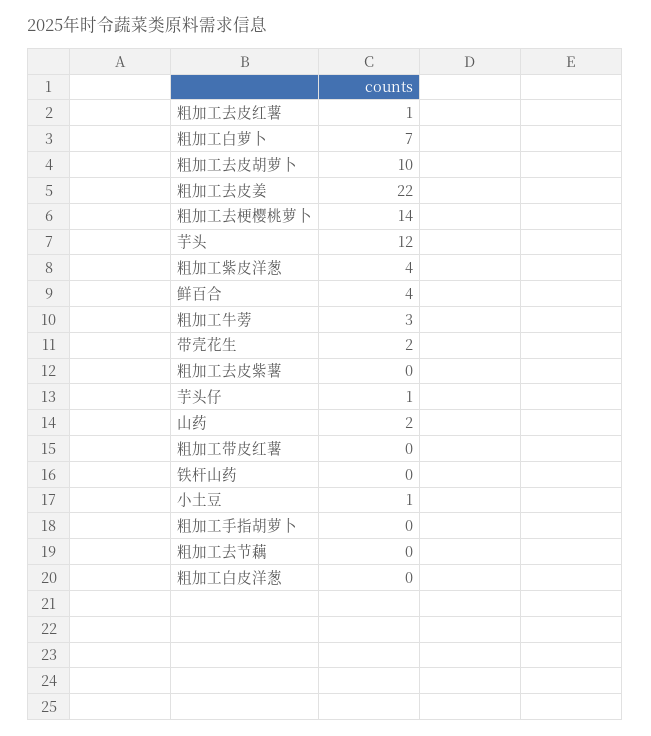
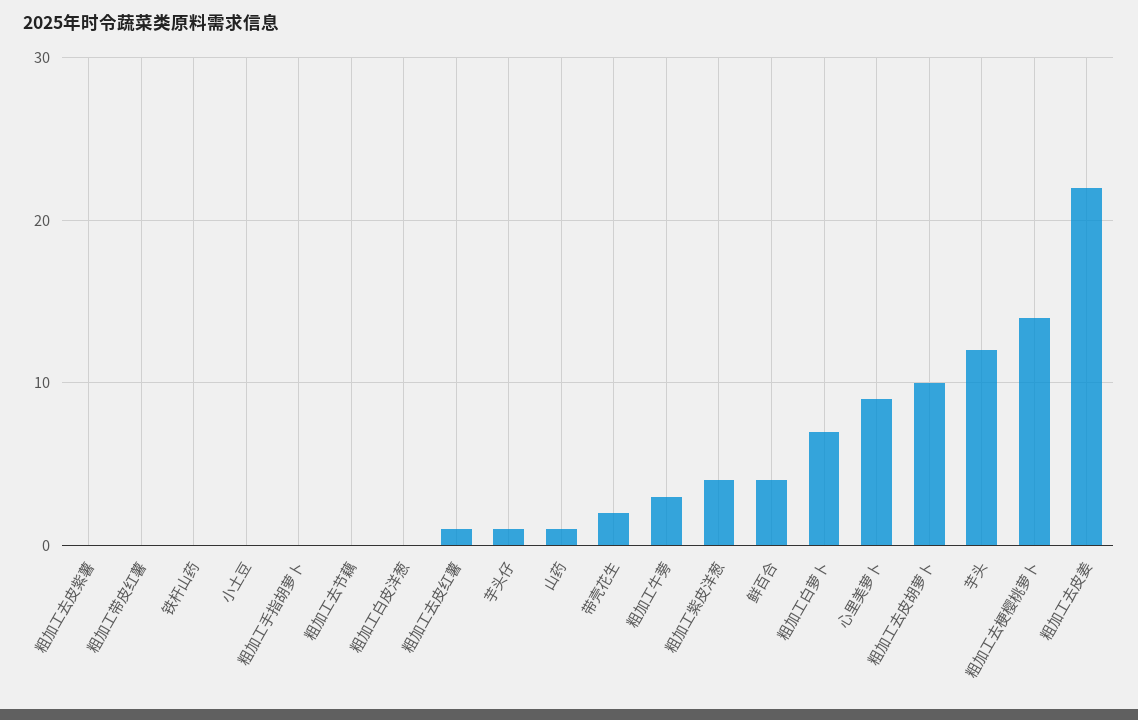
山药: 2 -> 1
小土豆: 1 -> 0
心里美萝卜: none -> 9

